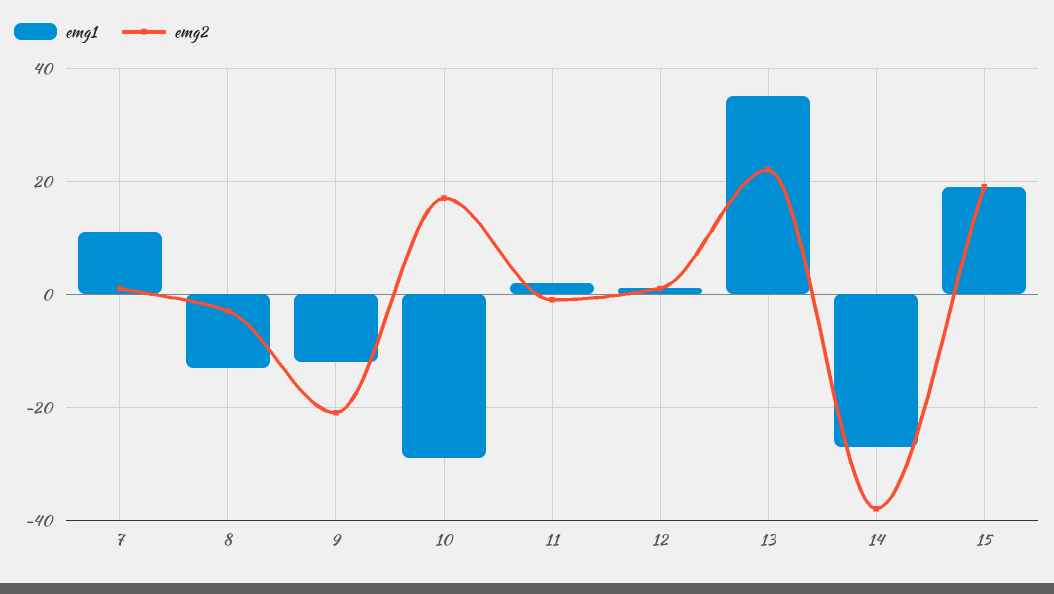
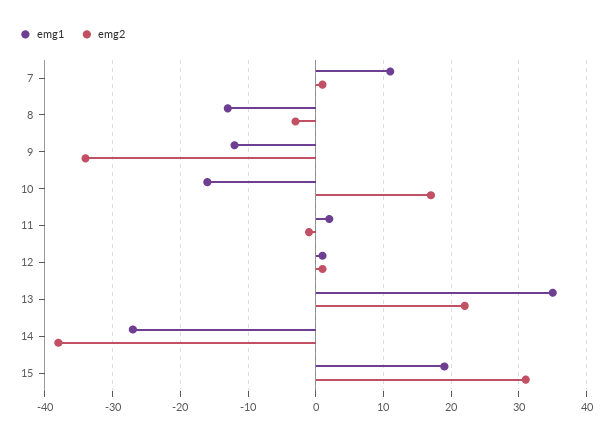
emg2, 9: -20 -> -34
emg1, 10: -30 -> -16
emg2, 15: 20 -> 31

